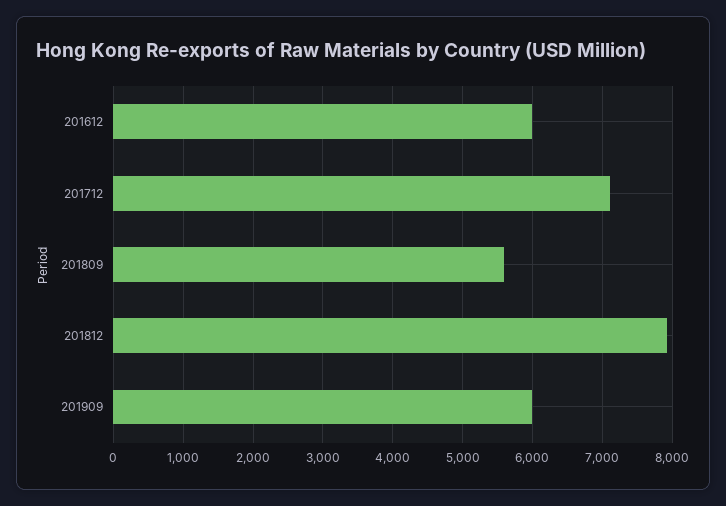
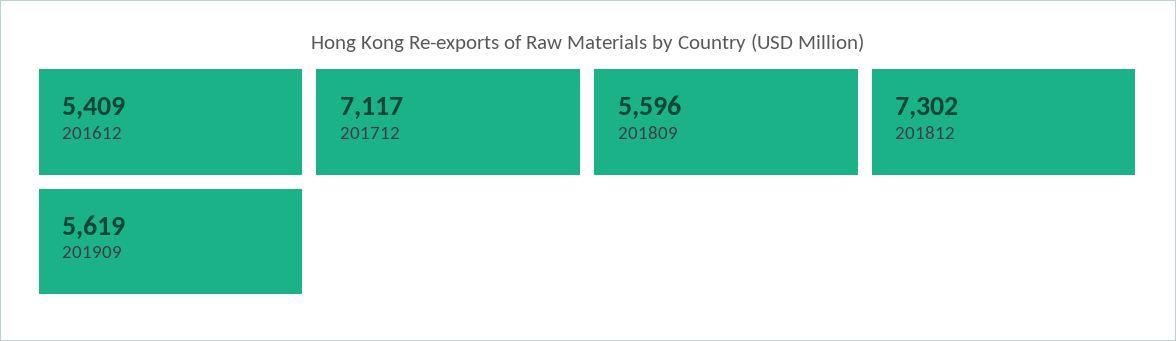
201612: 6000 -> 5409
201812: 7900 -> 7302
201909: 6000 -> 5619

